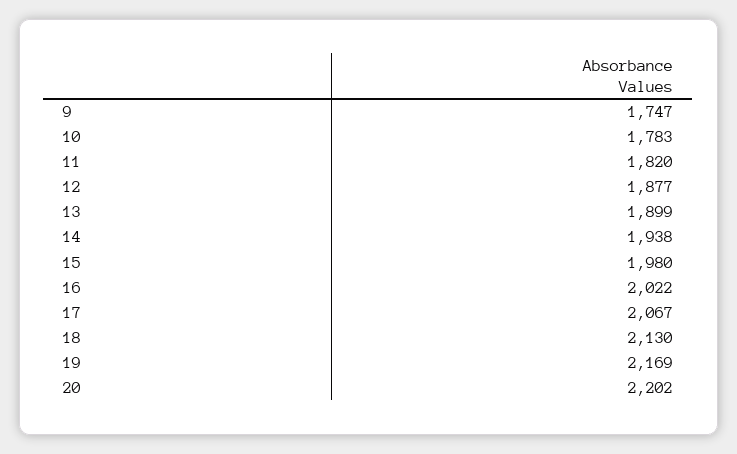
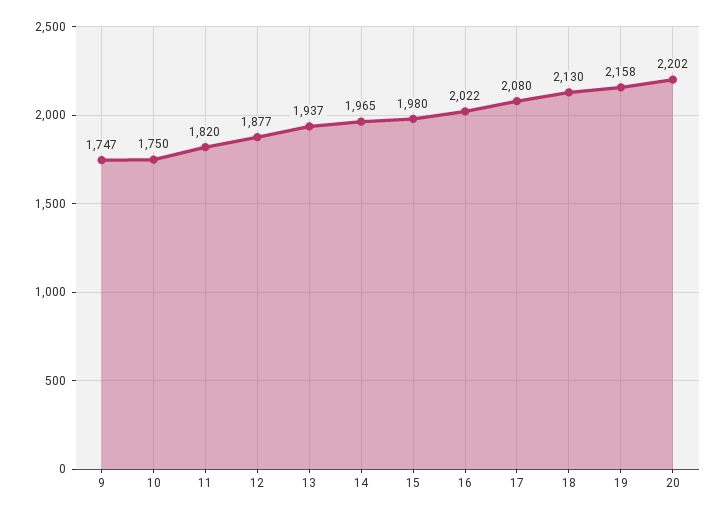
10: 1783 -> 1750
13: 1899 -> 1937
14: 1938 -> 1965
17: 2067 -> 2080
19: 2169 -> 2158

